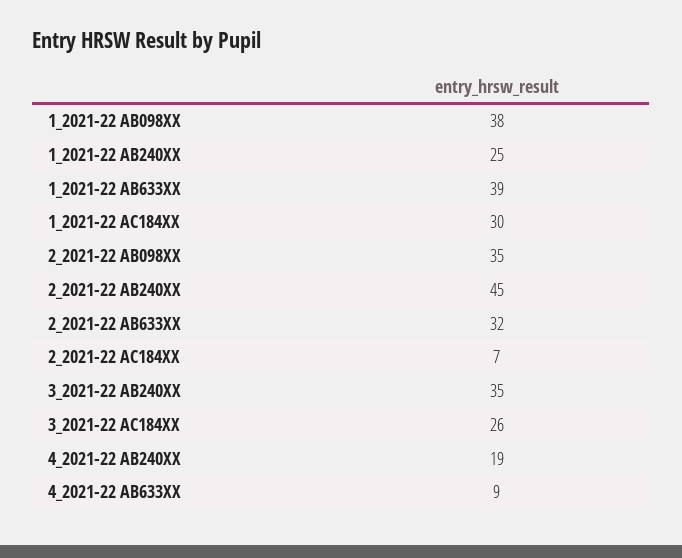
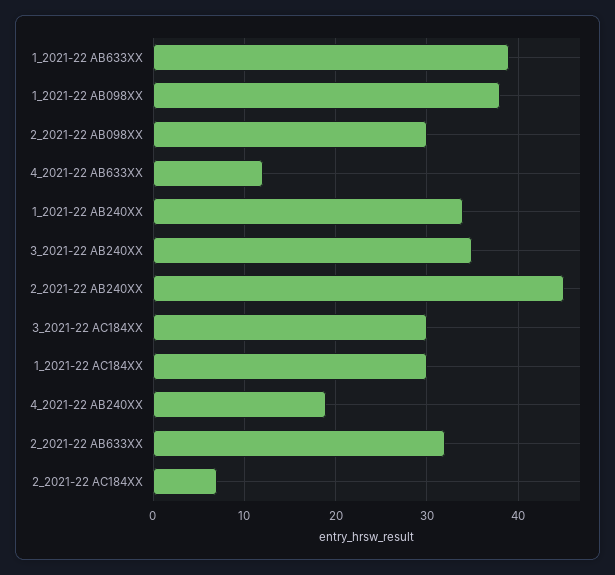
1_2021-22 AB240XX: 25 -> 34
2_2021-22 AB098XX: 35 -> 30
3_2021-22 AC184XX: 26 -> 30
4_2021-22 AB633XX: 9 -> 12

